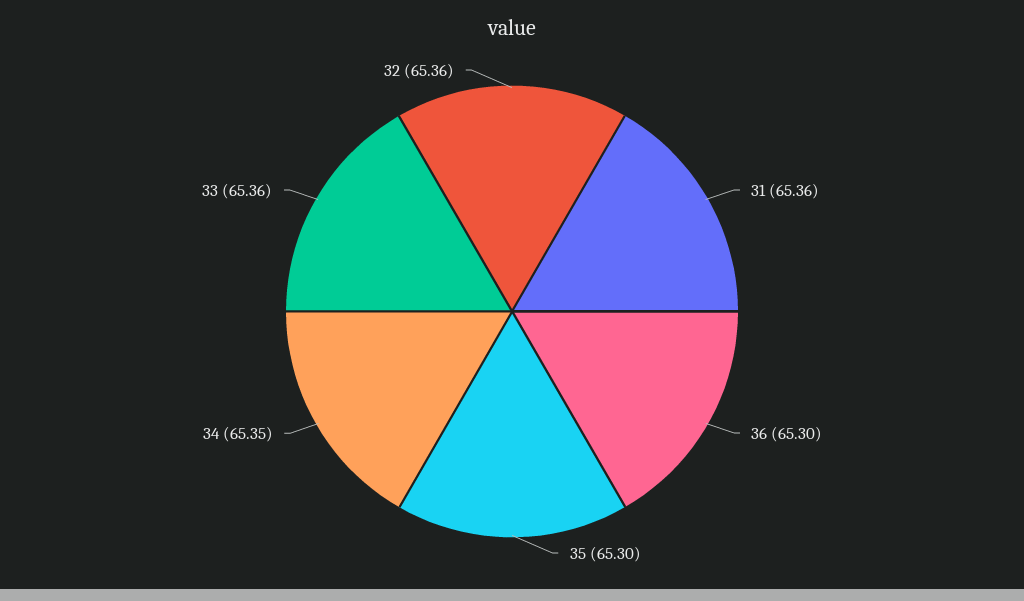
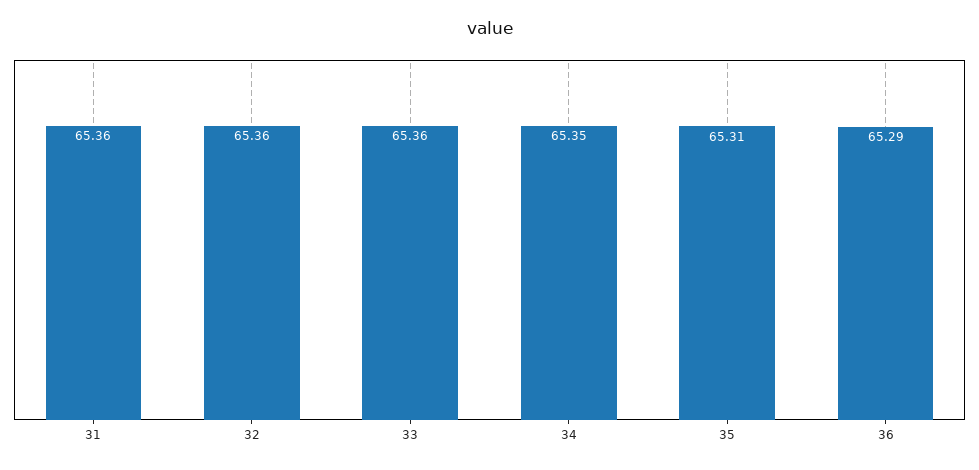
36: 65.3 -> 65.29
35: 65.3 -> 65.31

